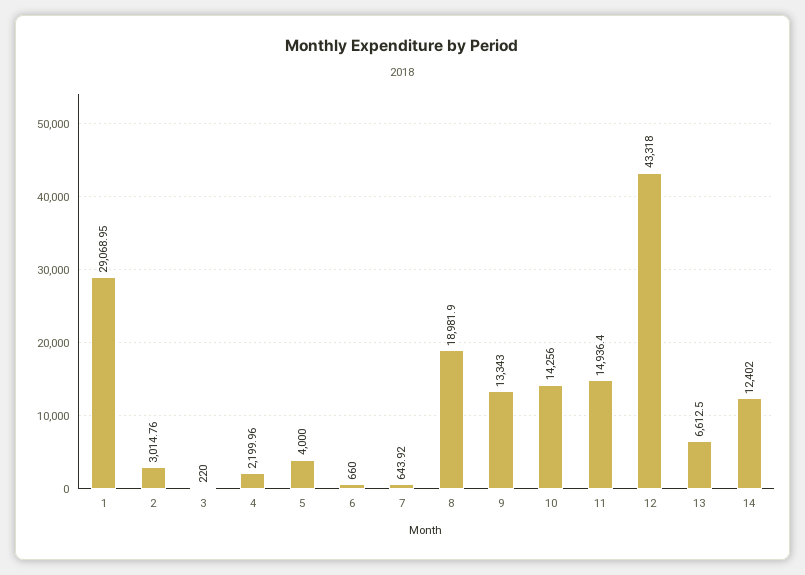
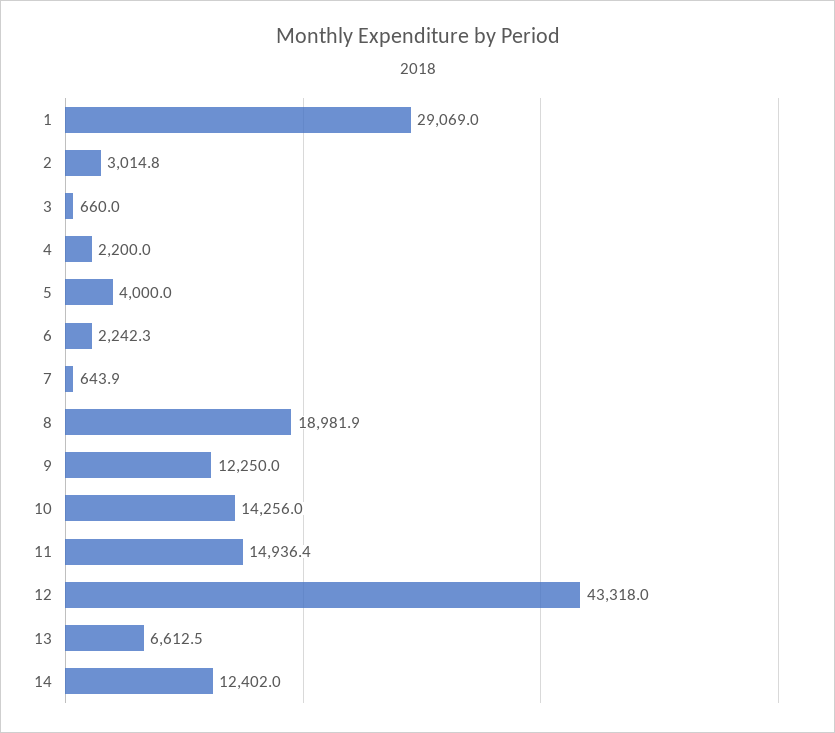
3: 220 -> 660
6: 660 -> 2242.3
9: 13343 -> 12250

